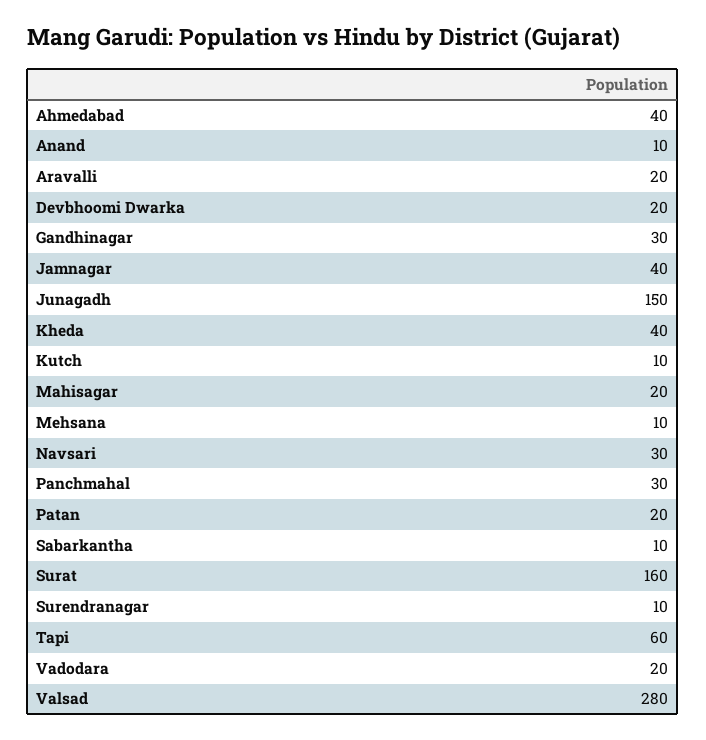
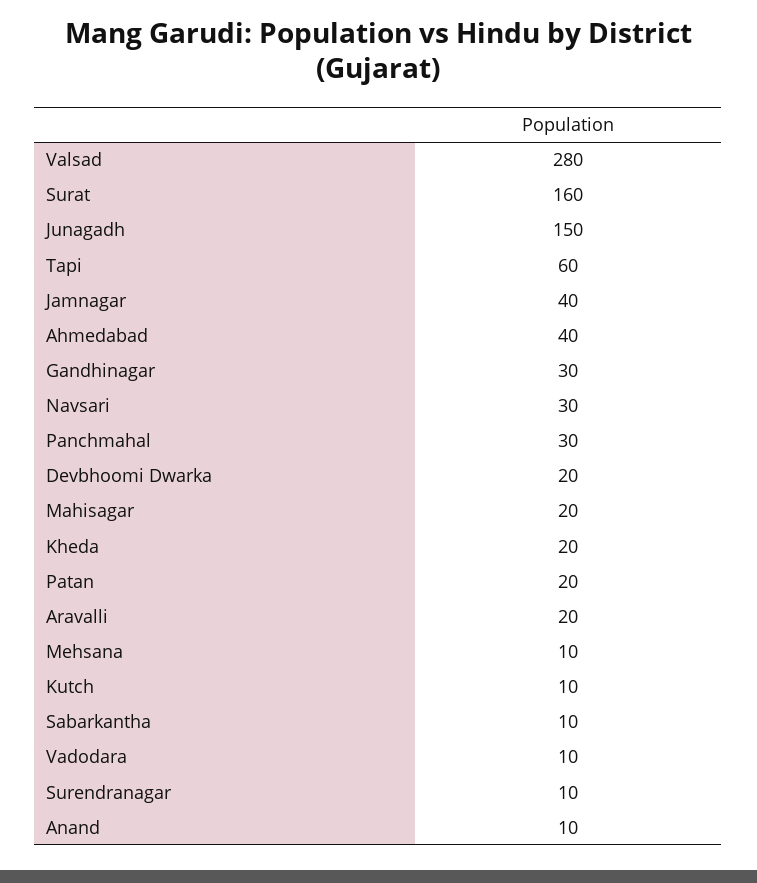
Kheda: 40 -> 20
Vadodara: 20 -> 10

